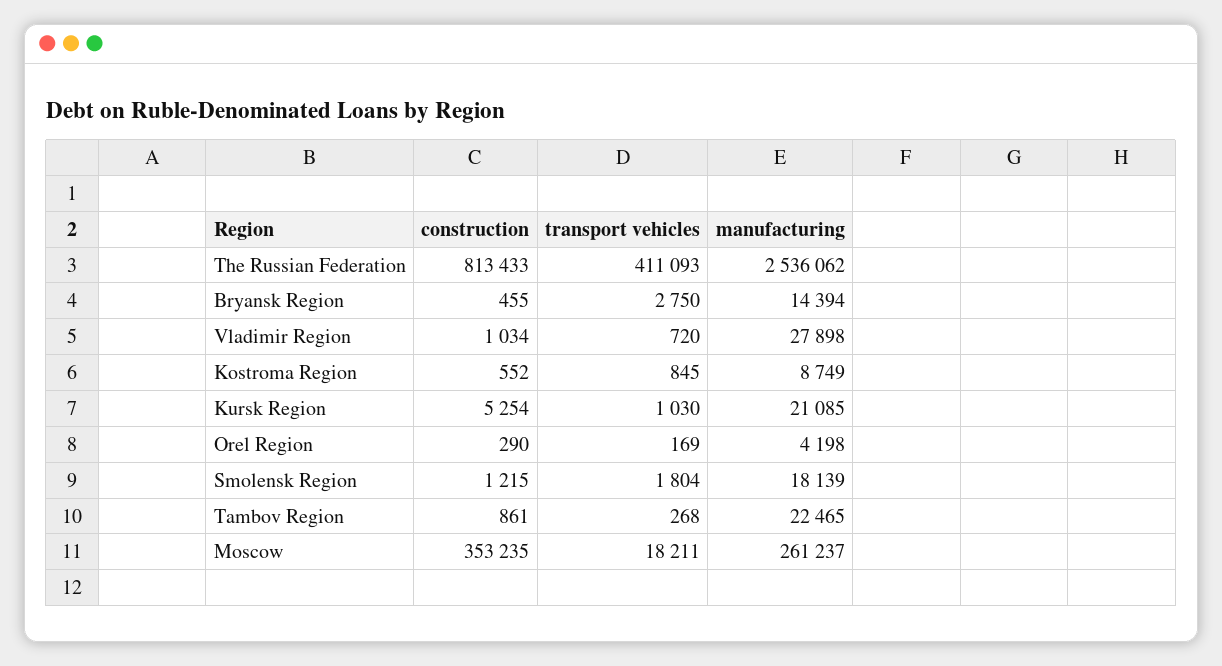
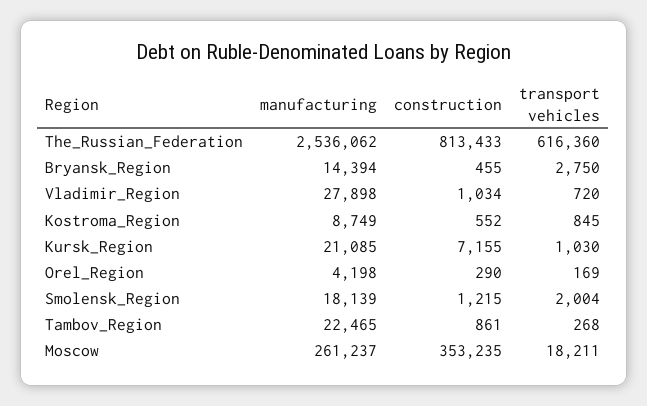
transport vehicles, The Russian Federation: 411093 -> 616360
construction, Kursk Region: 5254 -> 7155
transport vehicles, Smolensk Region: 1804 -> 2004

